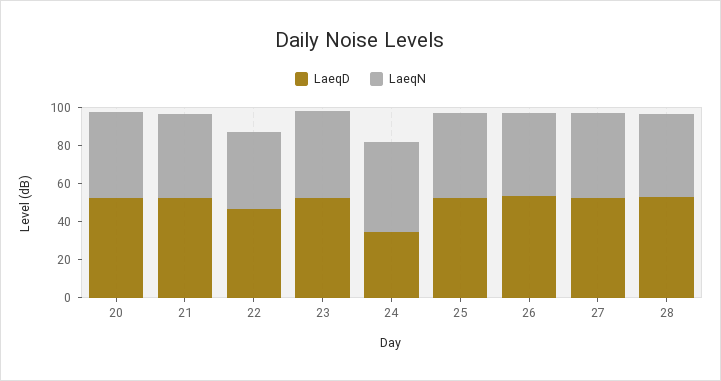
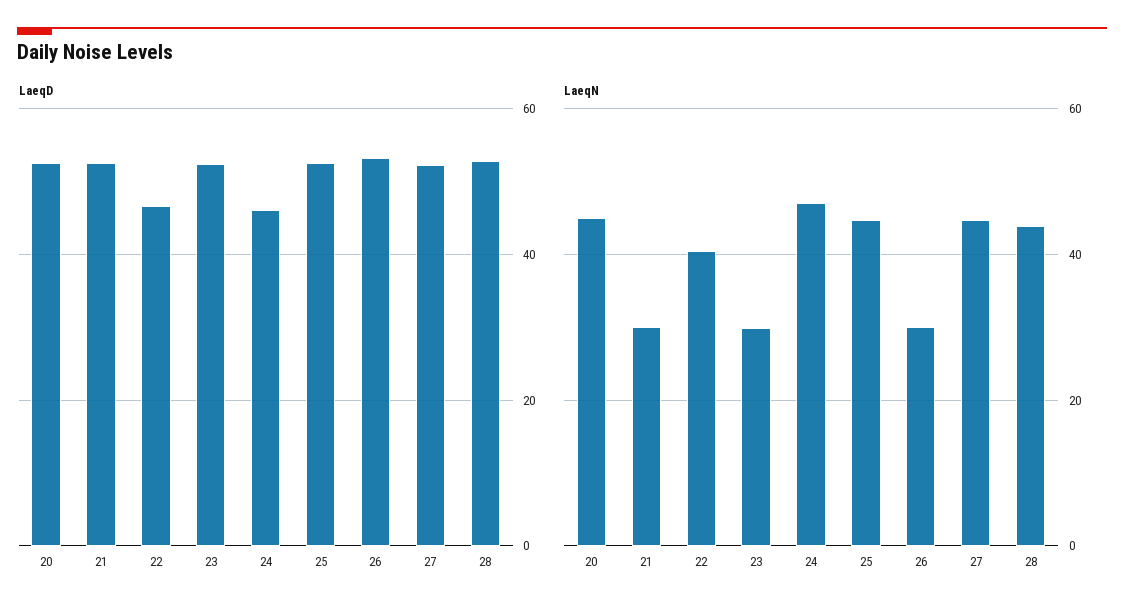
LaeqN, 21: 45 -> 30
LaeqN, 23: 45 -> 30
LaeqD, 24: 35 -> 46
LaeqN, 26: 45 -> 30

